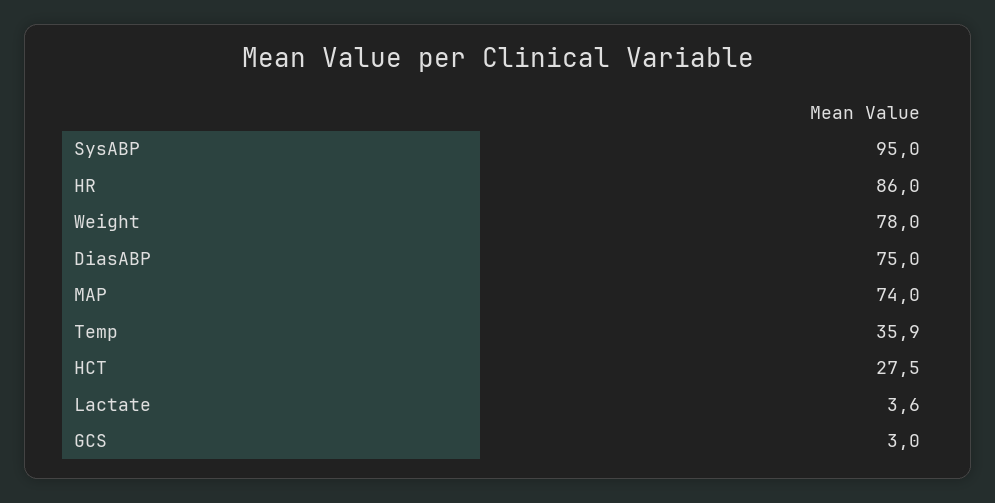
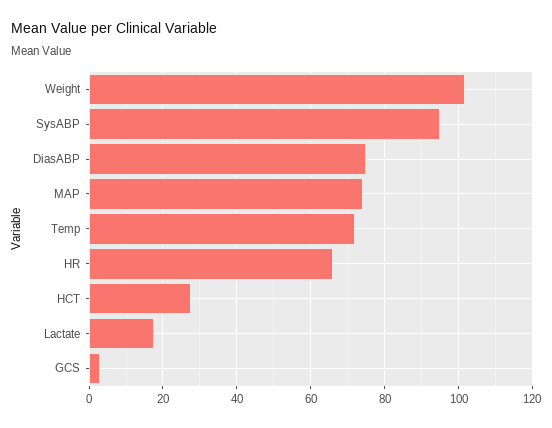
HR: 86 -> 66
Weight: 78 -> 102
Temp: 35.9 -> 72
Lactate: 3.6 -> 18

